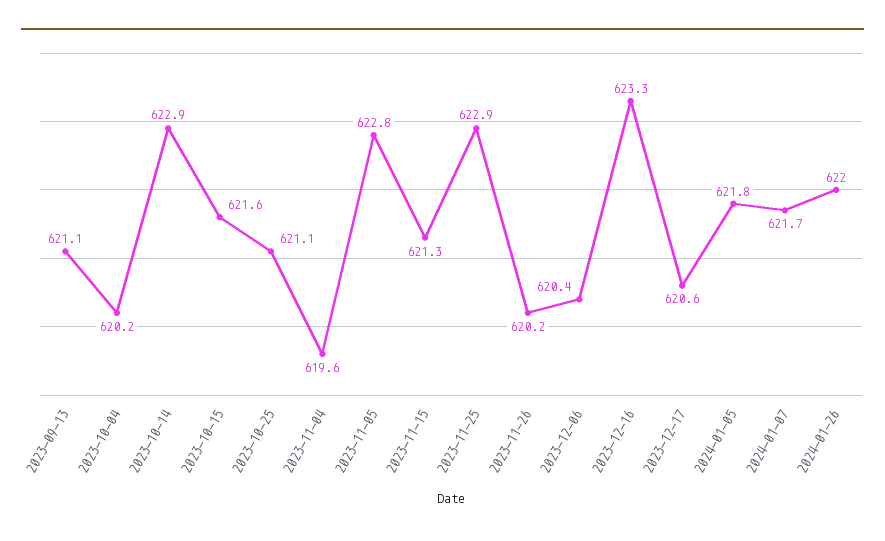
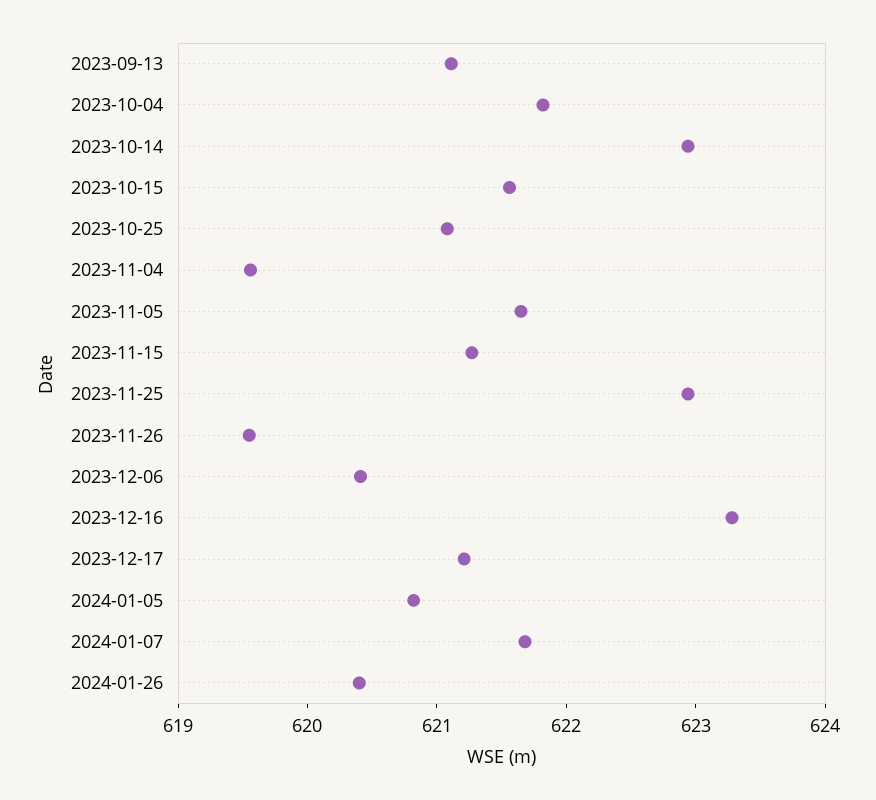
2023-10-04: 620.2 -> 621.8
2023-11-05: 622.8 -> 621.6
2023-11-26: 620.2 -> 619.6
2023-12-17: 620.6 -> 621.2
2024-01-05: 621.8 -> 620.8
2024-01-26: 622 -> 620.4

